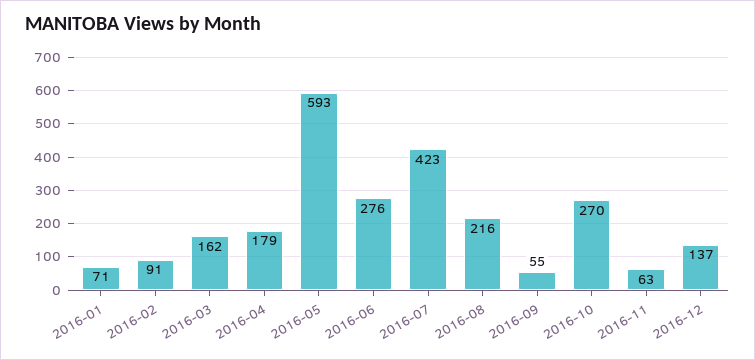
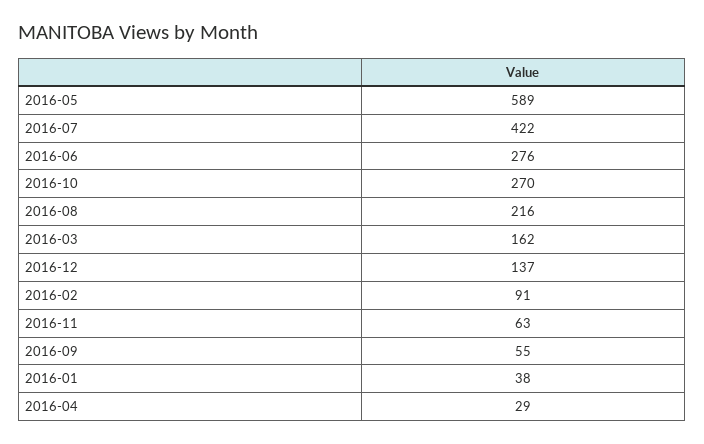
2016-01: 71 -> 38
2016-04: 179 -> 29
2016-05: 593 -> 589
2016-07: 423 -> 422

